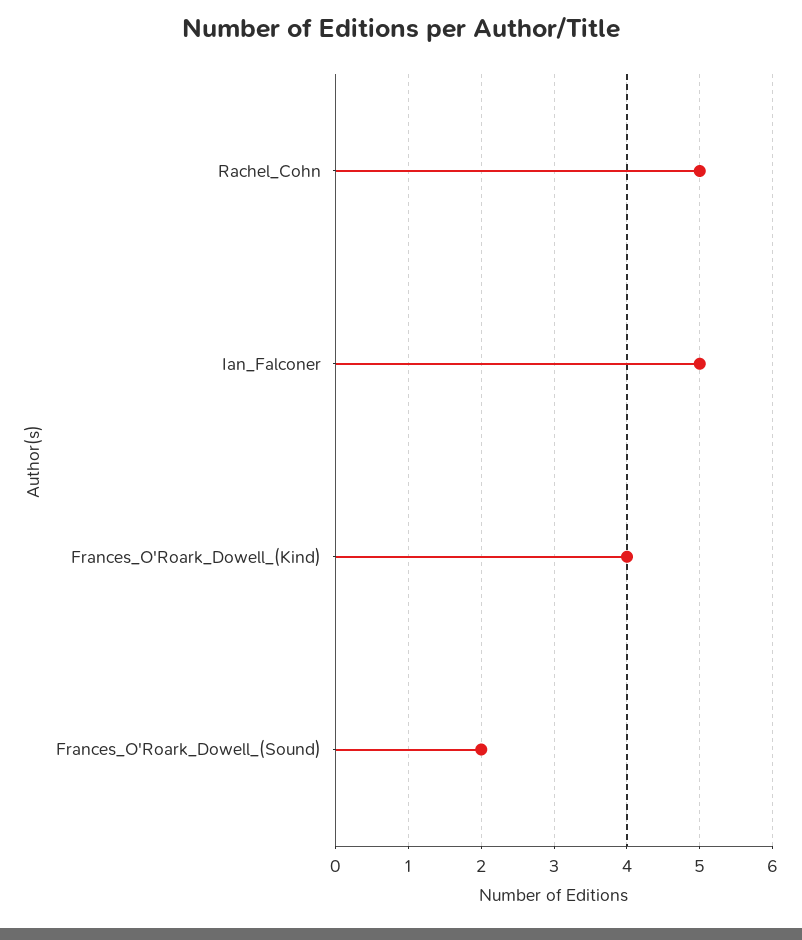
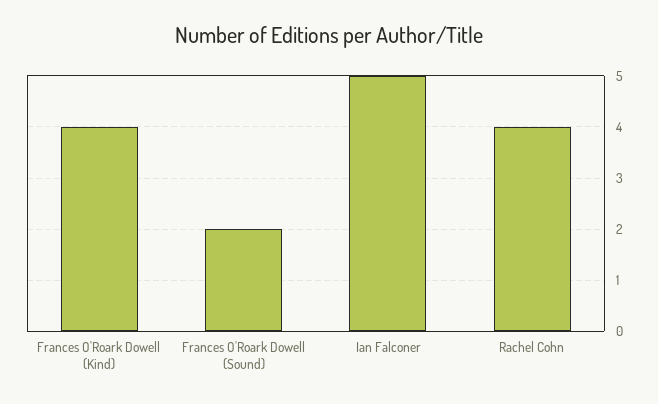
Rachel_Cohn: 5 -> 4

